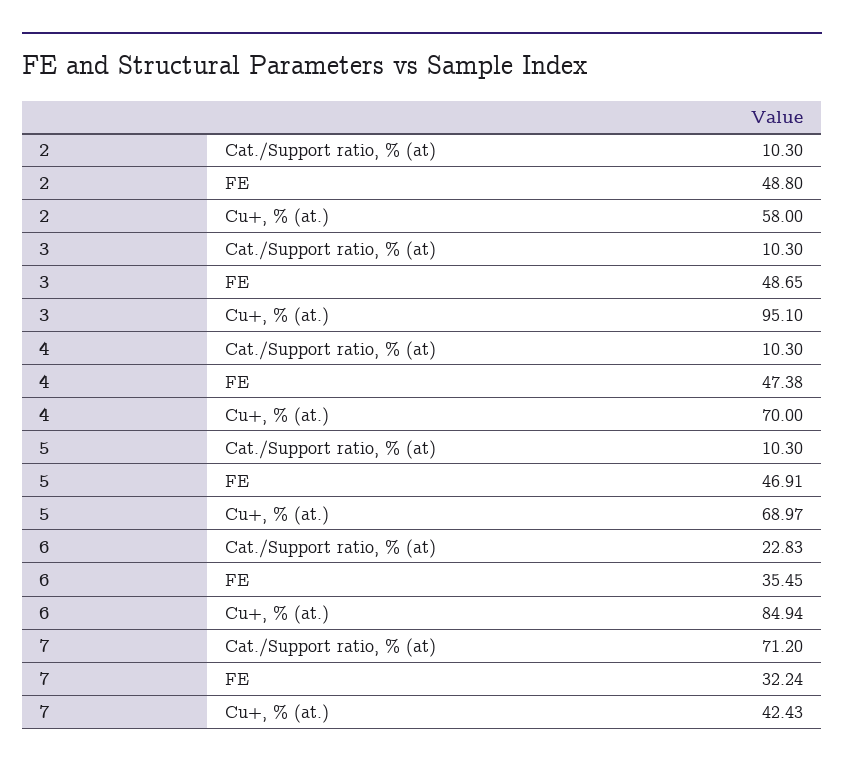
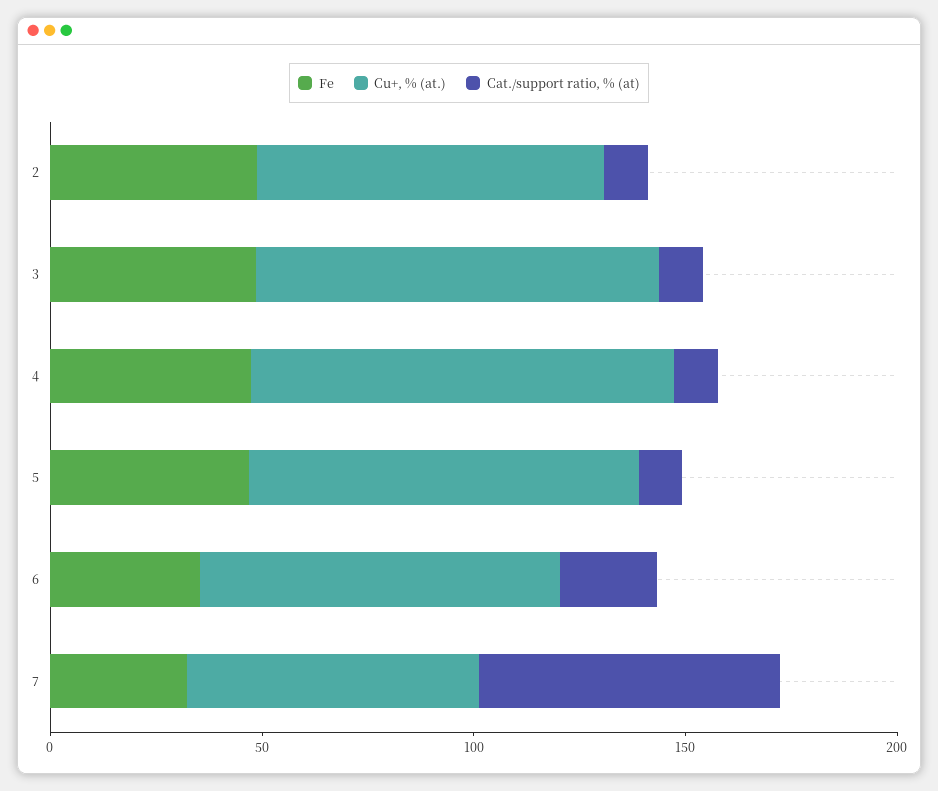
Cu+, % (at.), 2: 58 -> 80
Cu+, % (at.), 4: 70 -> 100
Cu+, % (at.), 5: 68.97 -> 90
Cu+, % (at.), 7: 42.43 -> 70

